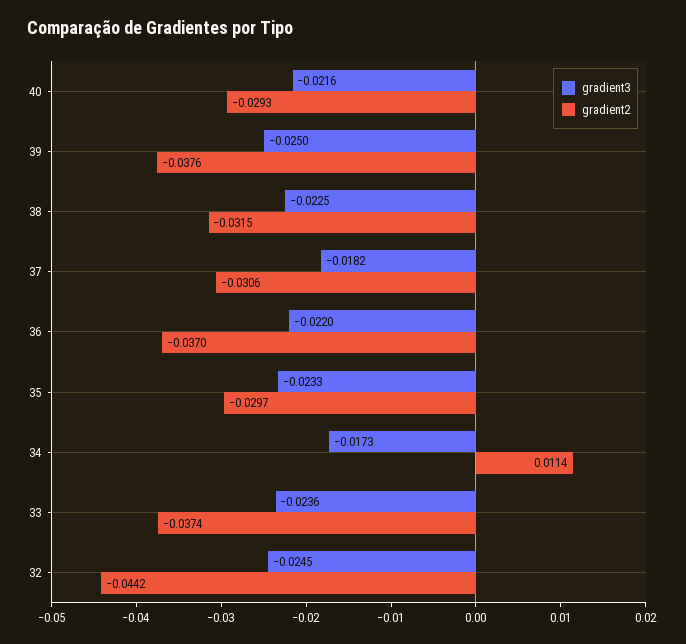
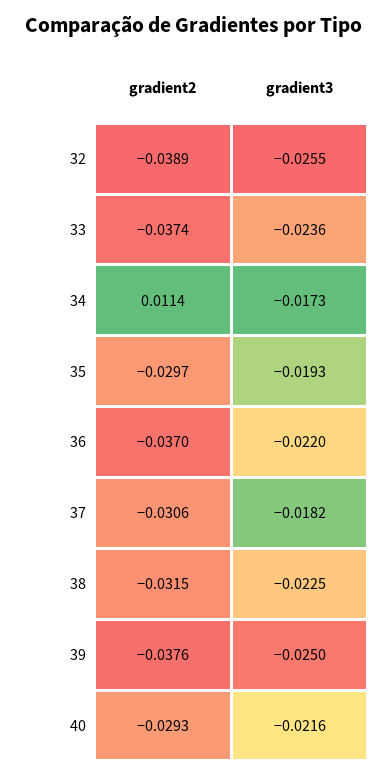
gradient3, 35: -0.0233 -> -0.0193
gradient3, 32: -0.0245 -> -0.0255
gradient2, 32: -0.0442 -> -0.0389

